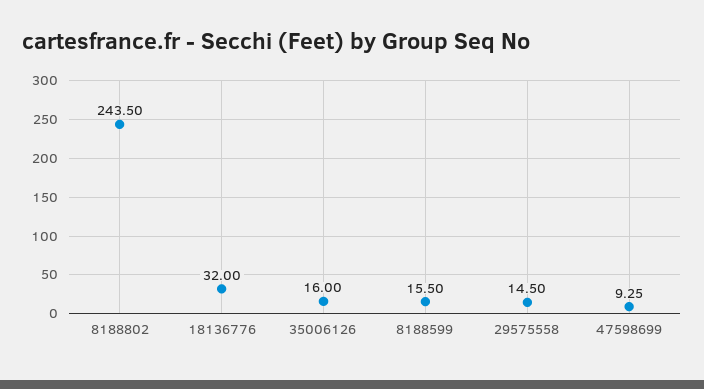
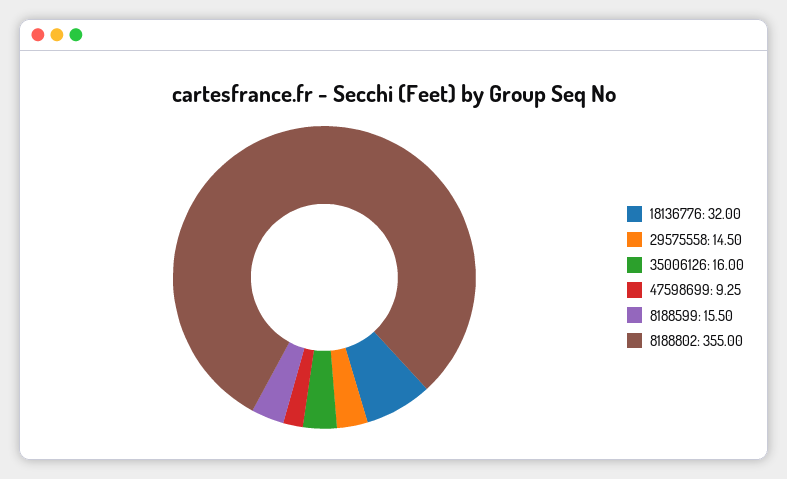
8188802: 243.5 -> 355

